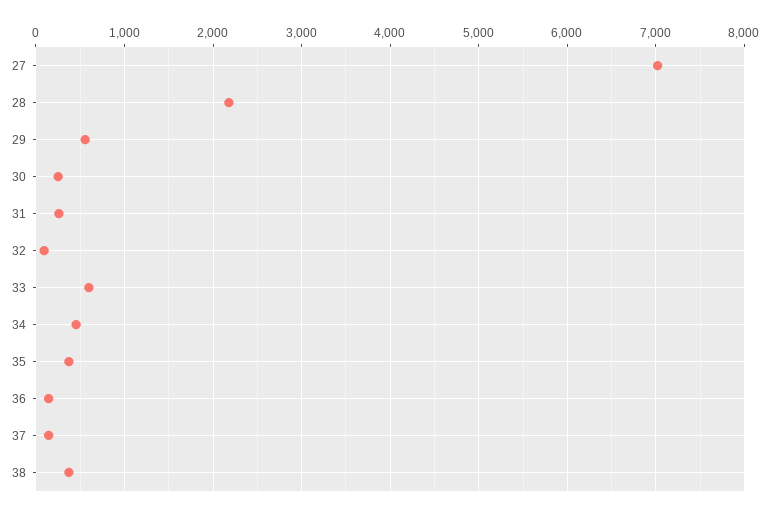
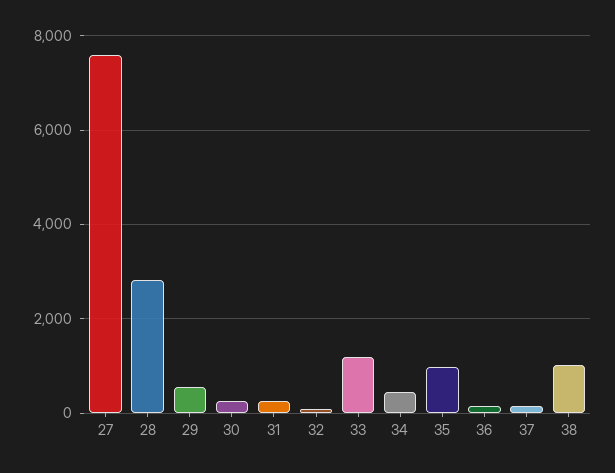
27: 7000 -> 7600
28: 2200 -> 2800
33: 600 -> 1200
35: 400 -> 1000
38: 400 -> 1000

